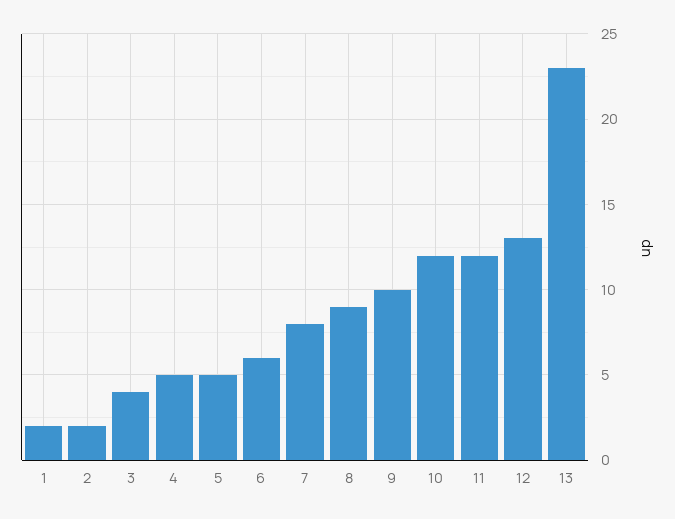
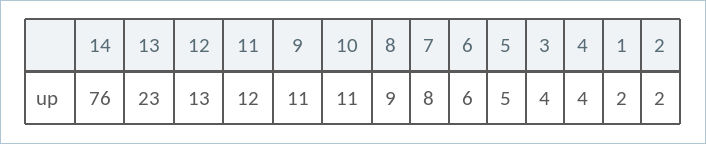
4: 5 -> 4
9: 10 -> 11
10: 12 -> 11
14: none -> 76

